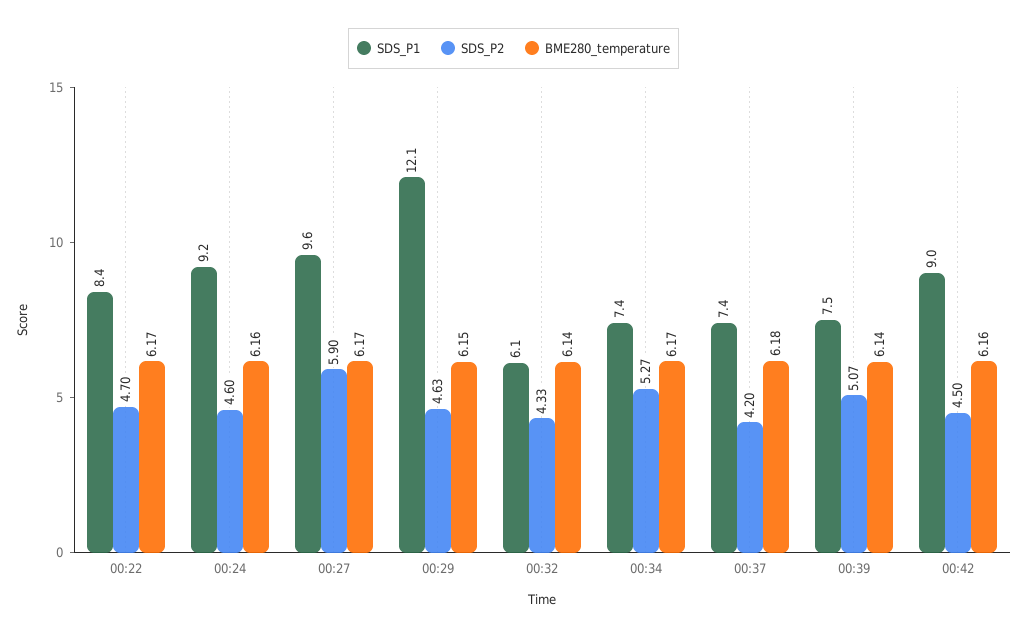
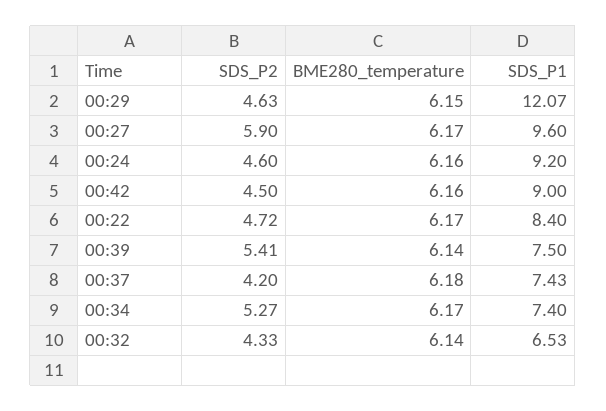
SDS_P2, 00:22: 4.7 -> 4.72
SDS_P1, 00:32: 6.1 -> 6.53
SDS_P2, 00:39: 5.07 -> 5.41

